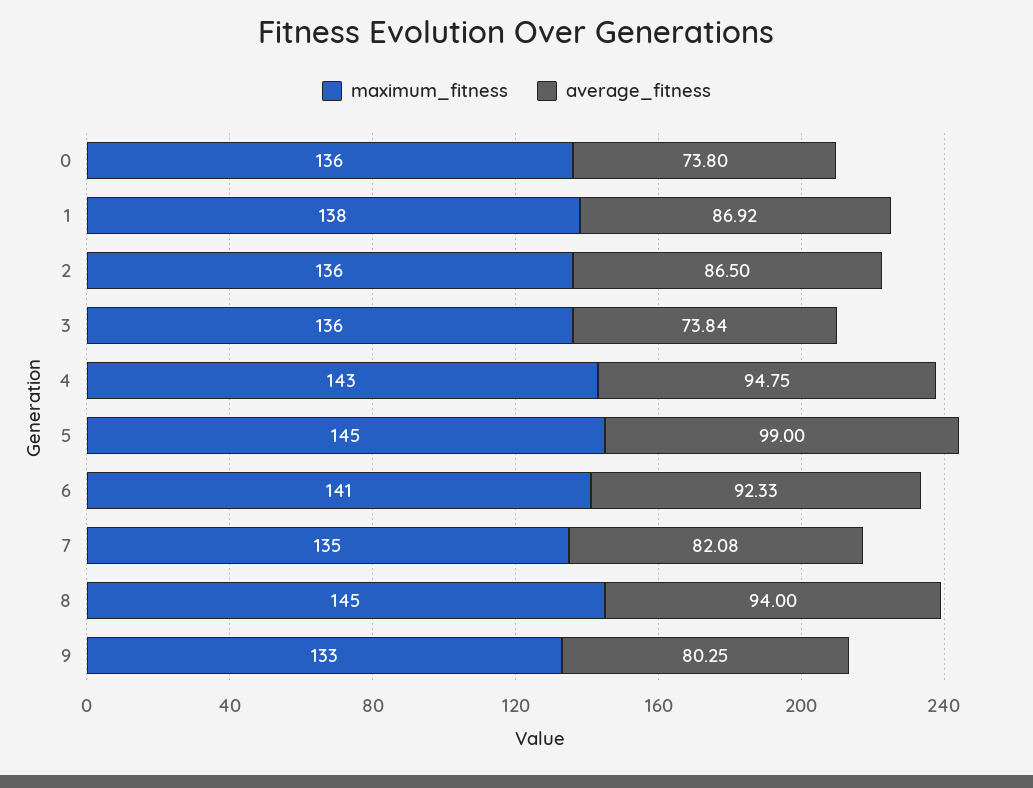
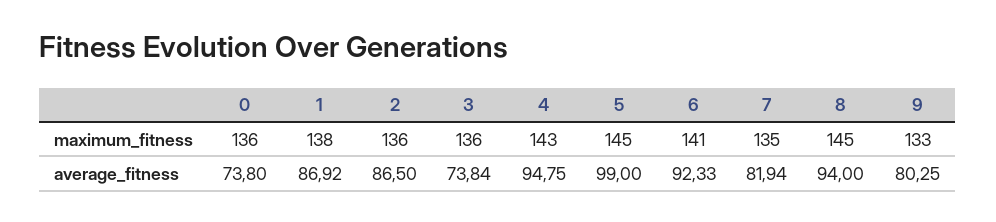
average_fitness, 7: 82.08 -> 81.94

